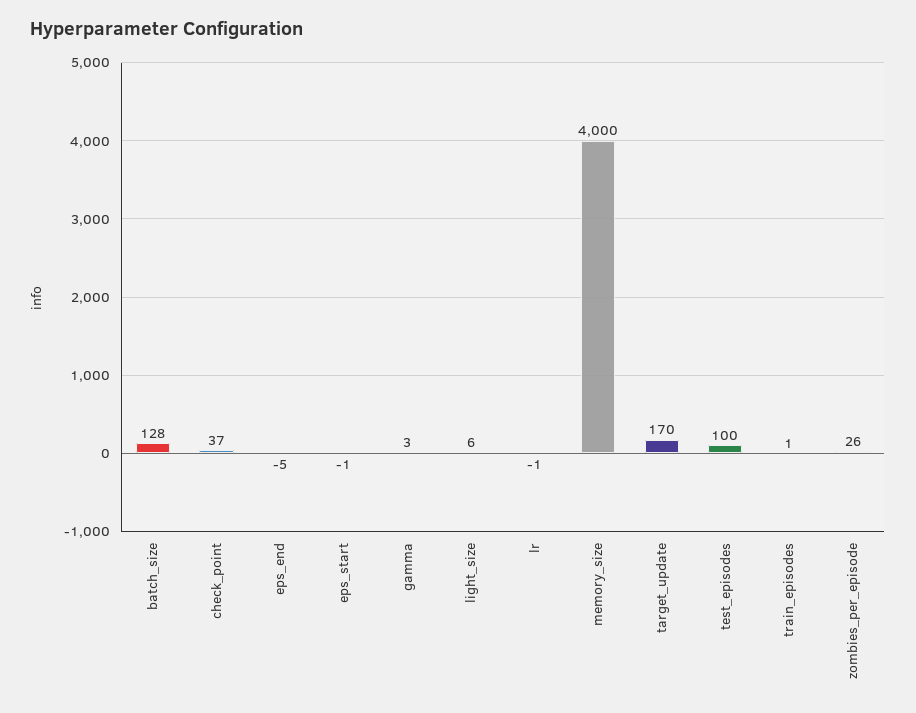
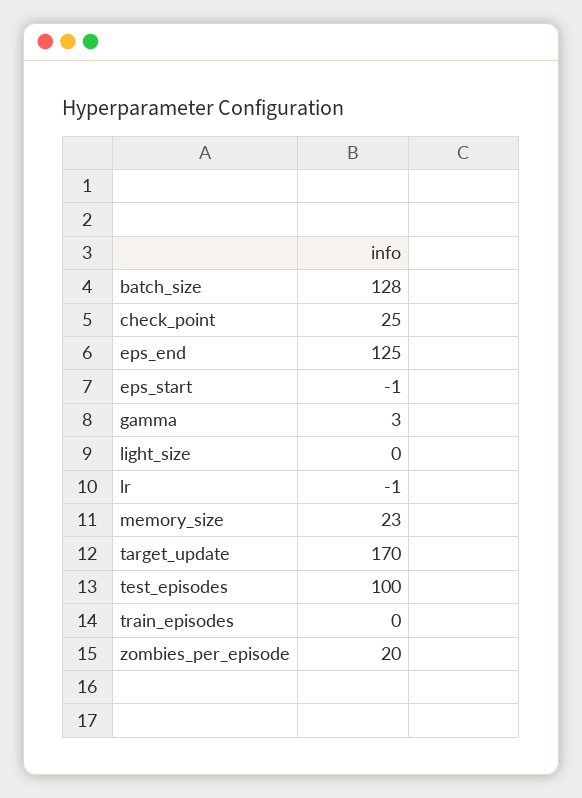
check_point: 37 -> 25
eps_end: -5 -> 125
light_size: 6 -> 0
memory_size: 4000 -> 23
train_episodes: 1 -> 0
zombies_per_episode: 26 -> 20

